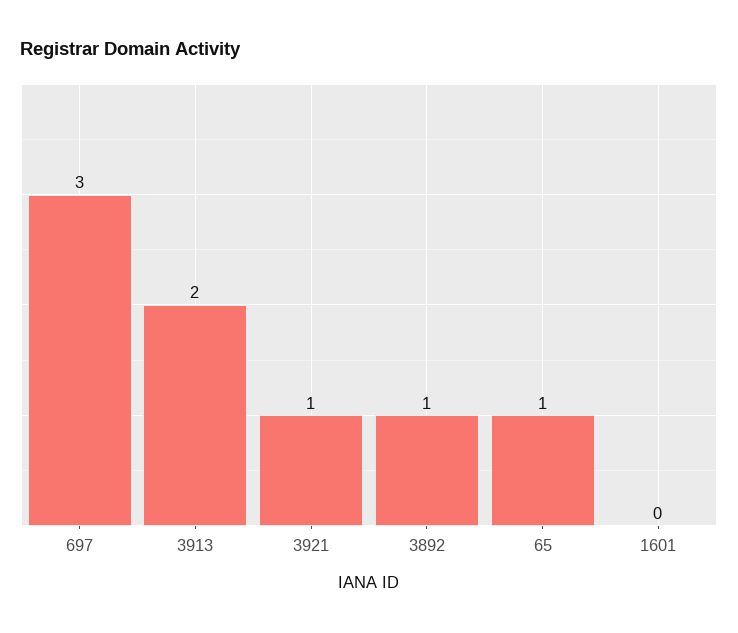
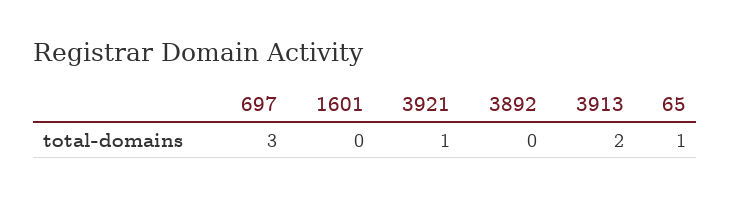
3892: 1 -> 0

